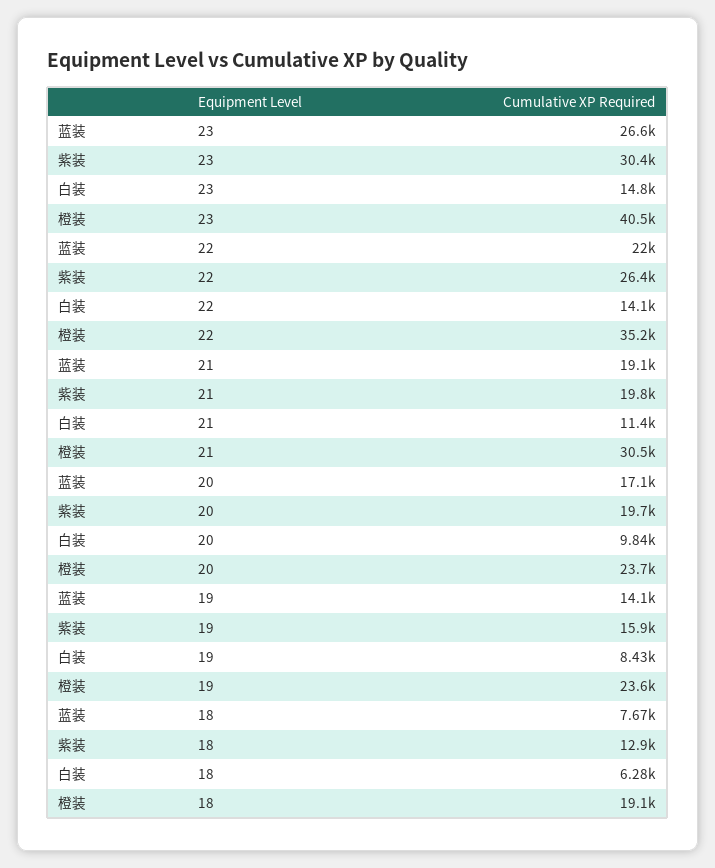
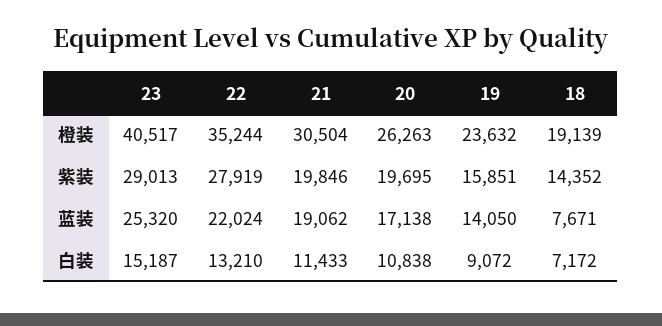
蓝装, 23: 26600 -> 25320
紫装, 23: 30400 -> 29013
白装, 23: 14800 -> 15187
紫装, 22: 26400 -> 27919
白装, 22: 14100 -> 13210
白装, 20: 9840 -> 10838
橙装, 20: 23700 -> 26263
白装, 19: 8430 -> 9072
紫装, 18: 12900 -> 14352
白装, 18: 6280 -> 7172

